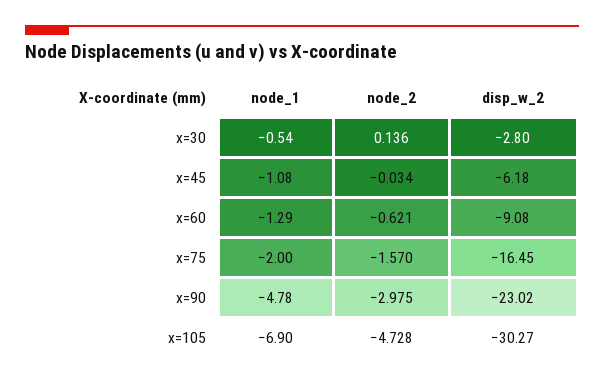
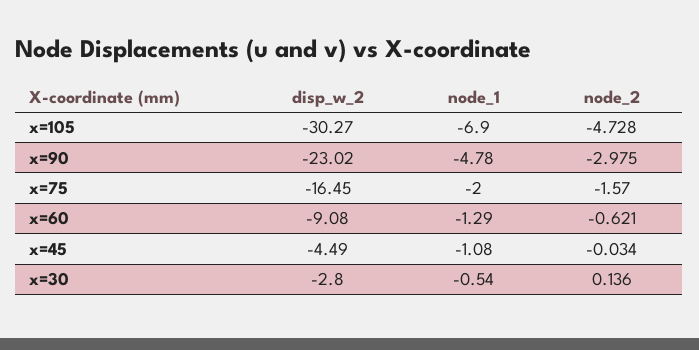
disp_w_2, x=45: -6.18 -> -4.49

